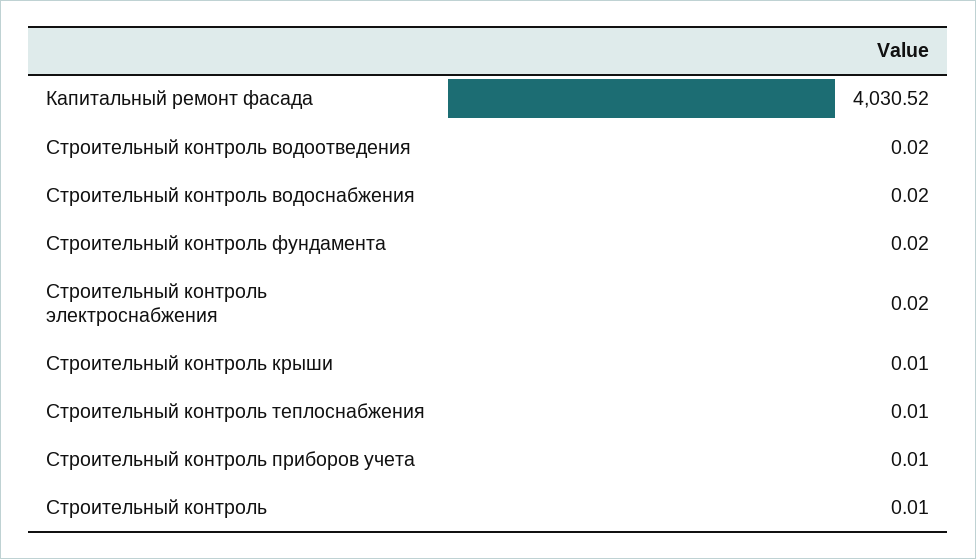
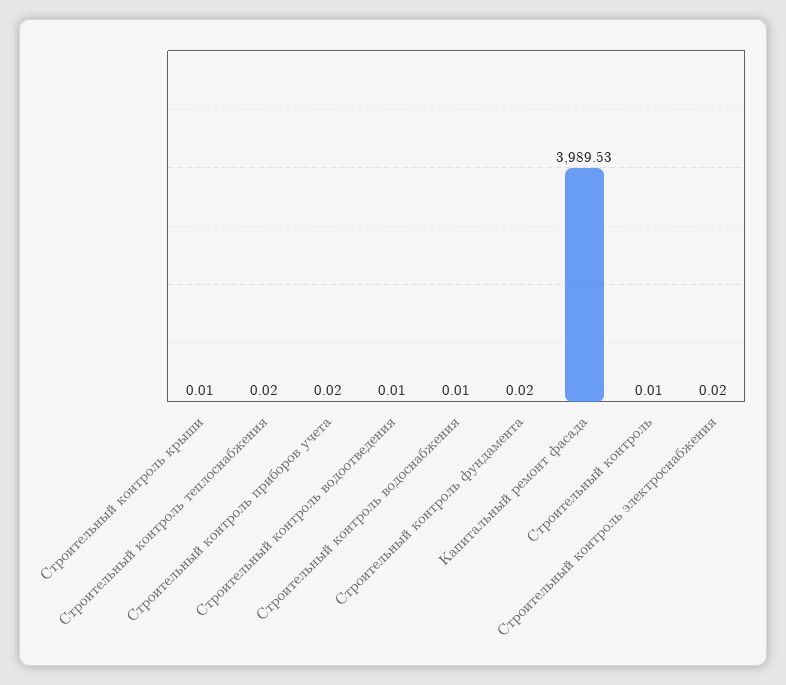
Капитальный ремонт фасада: 4030.52 -> 3989.53
Строительный контроль водоотведения: 0.02 -> 0.01
Строительный контроль водоснабжения: 0.02 -> 0.01
Строительный контроль теплоснабжения: 0.01 -> 0.02
Строительный контроль приборов учета: 0.01 -> 0.02

